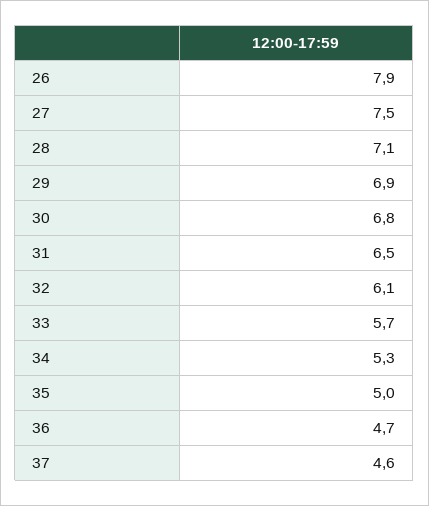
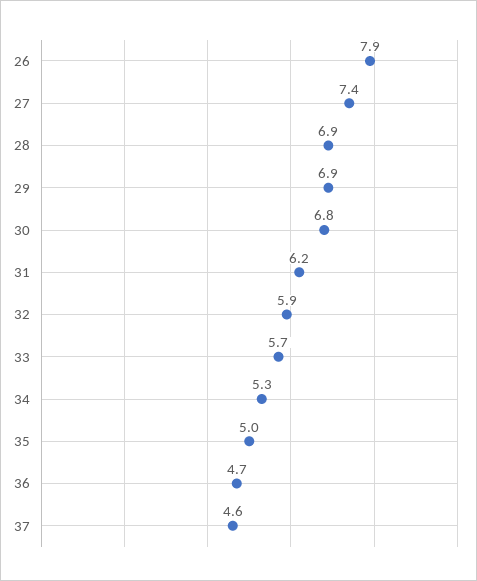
27: 7.5 -> 7.4
28: 7.1 -> 6.9
31: 6.5 -> 6.2
32: 6.1 -> 5.9

